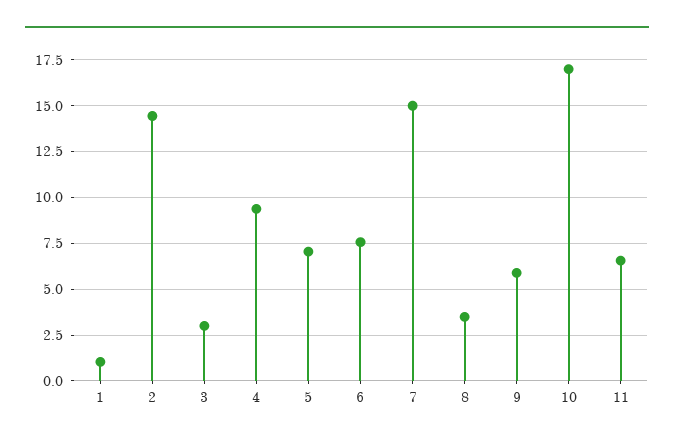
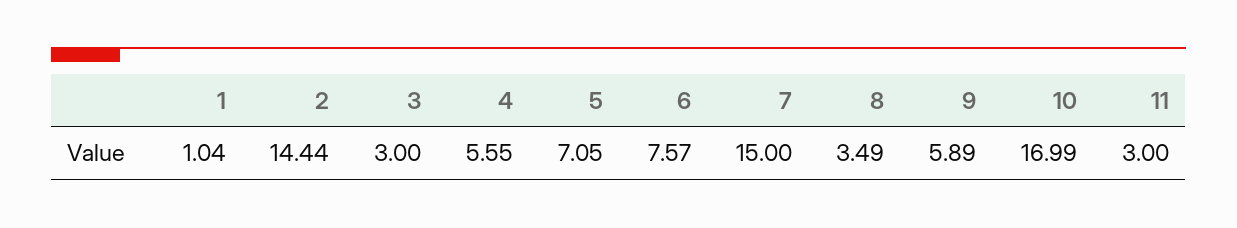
4: 9.5 -> 5.55
11: 6.5 -> 3

